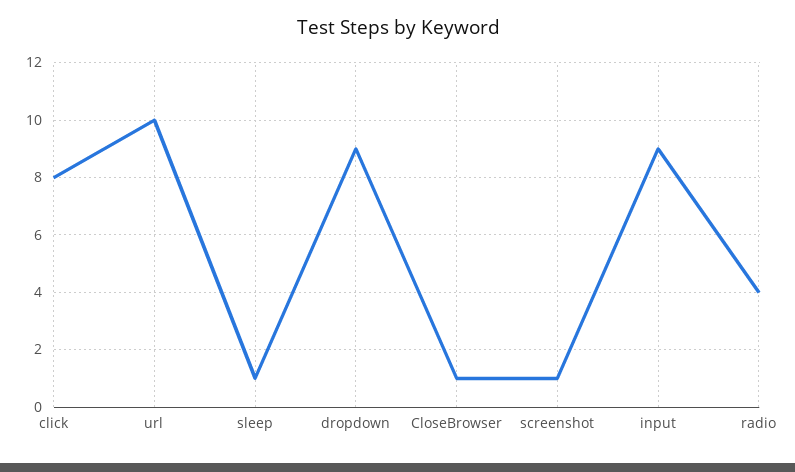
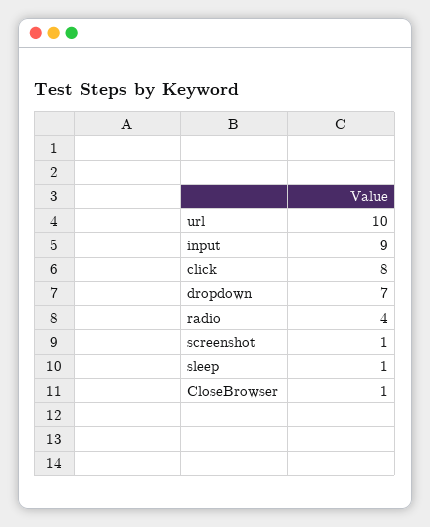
dropdown: 9 -> 7

